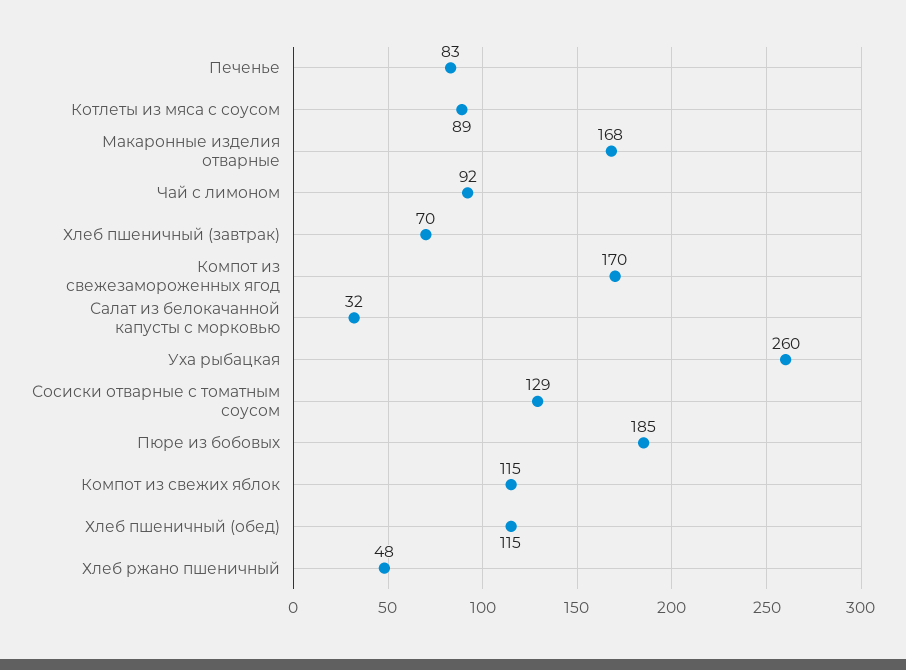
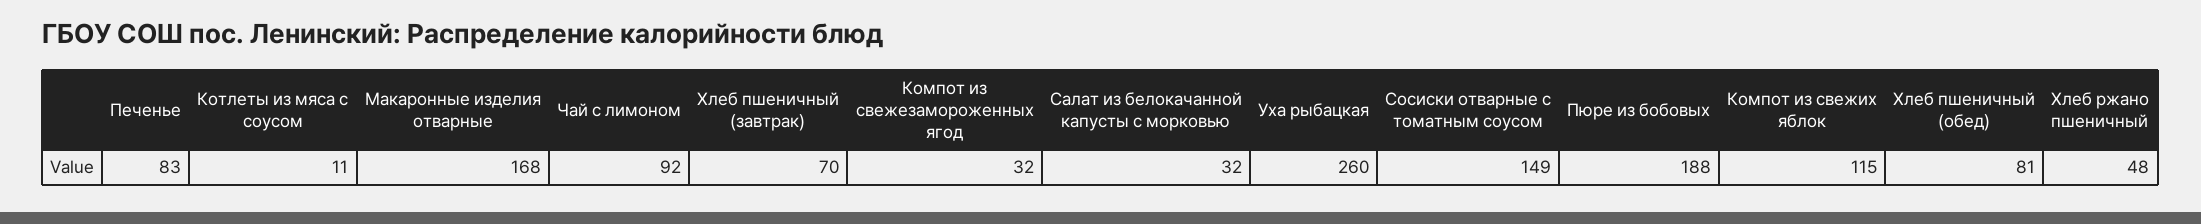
Котлеты из мяса с соусом: 89 -> 11
Компот из свежезамороженных ягод: 170 -> 32
Сосиски отварные с томатным соусом: 129 -> 149
Пюре из бобовых: 185 -> 188
Хлеб пшеничный (обед): 115 -> 81

